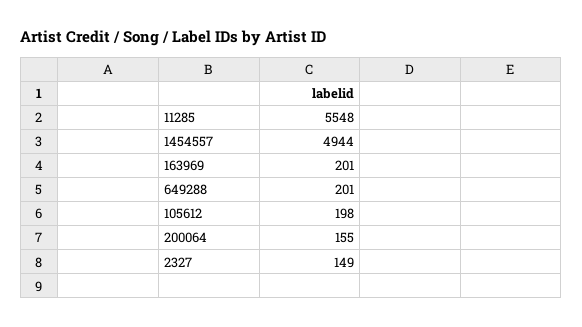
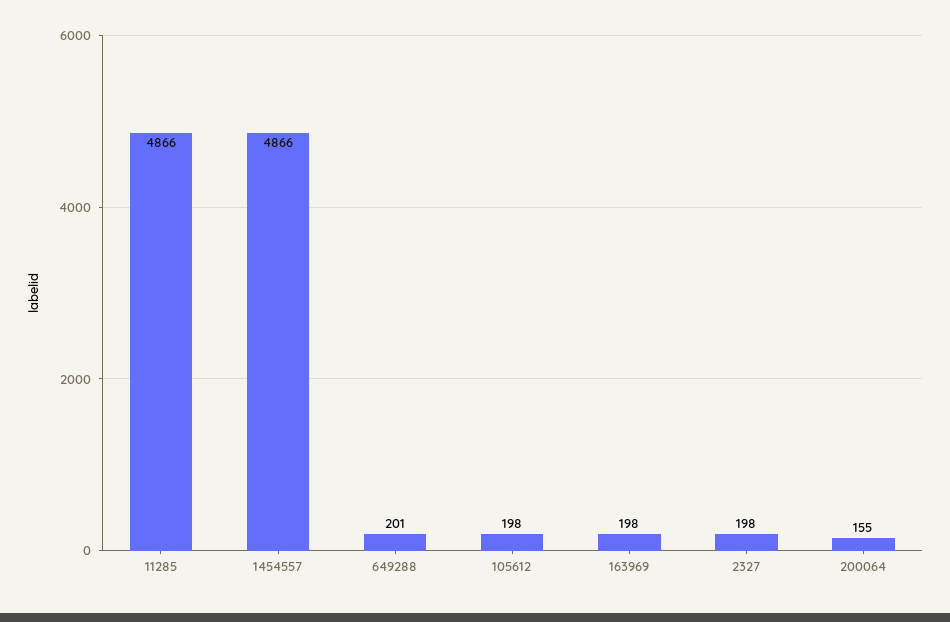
11285: 5548 -> 4866
1454557: 4944 -> 4866
163969: 201 -> 198
2327: 149 -> 198

